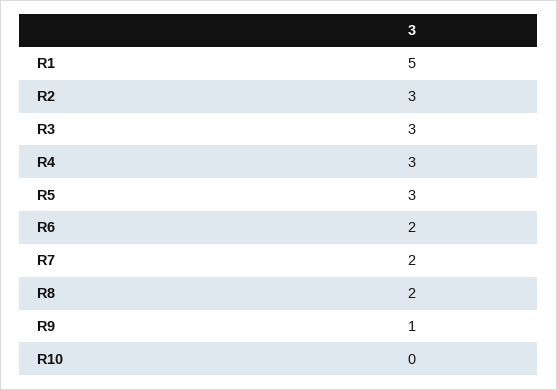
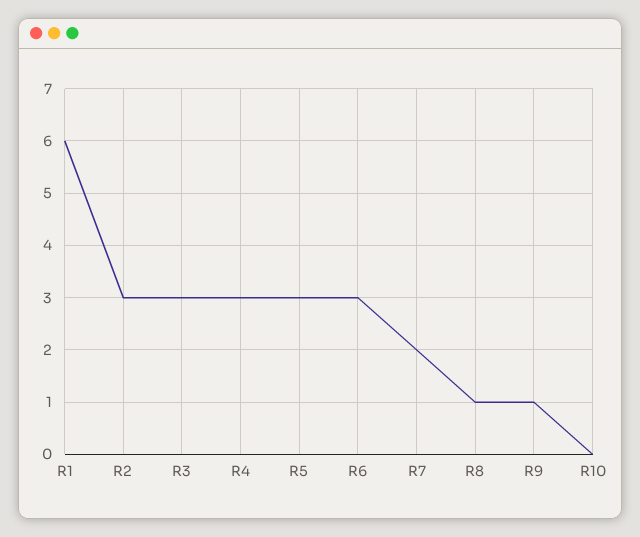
R1: 5 -> 6
R6: 2 -> 3
R8: 2 -> 1

